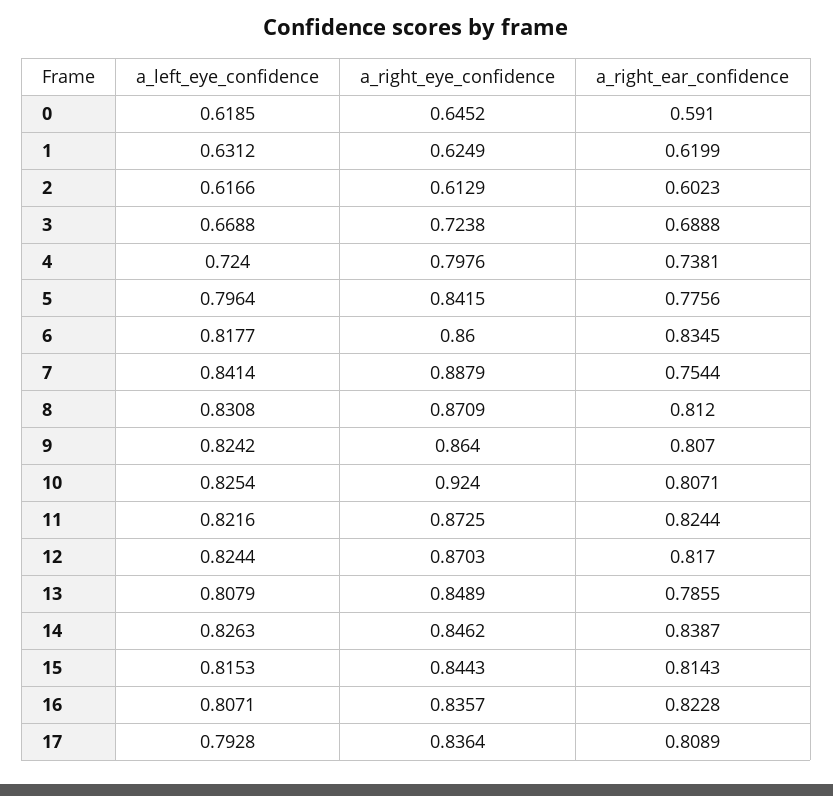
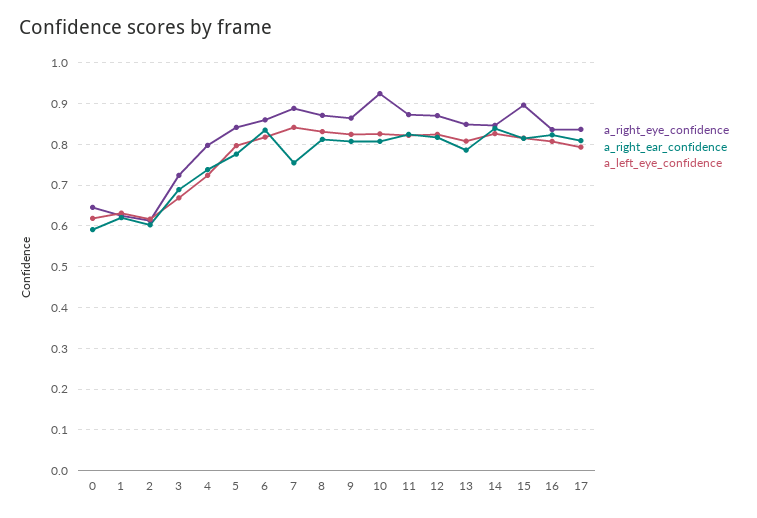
a_right_eye_confidence, 15: 0.8443 -> 0.9

